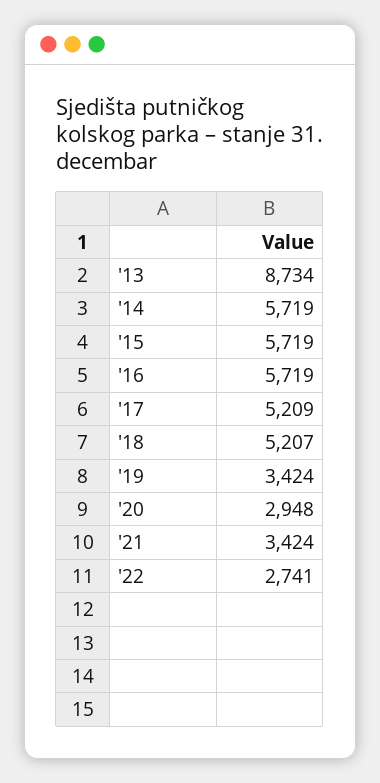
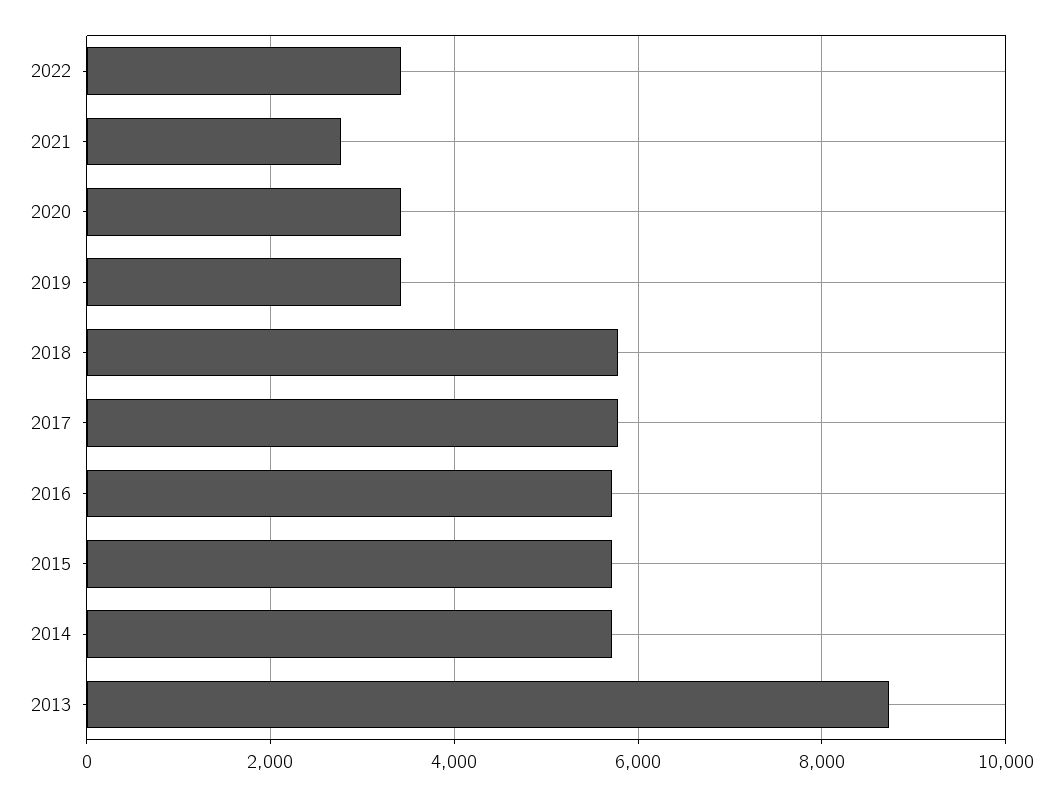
'17: 5209 -> 5800
'18: 5207 -> 5800
'20: 2948 -> 3400
'21: 3424 -> 2800
'22: 2741 -> 3400

